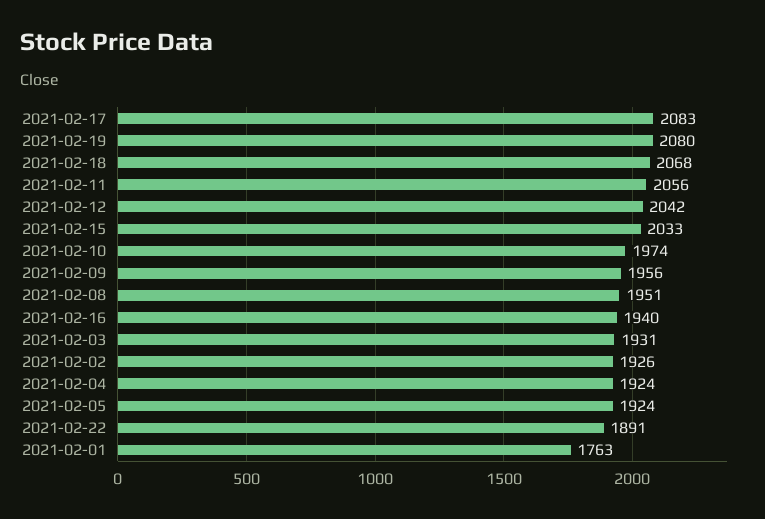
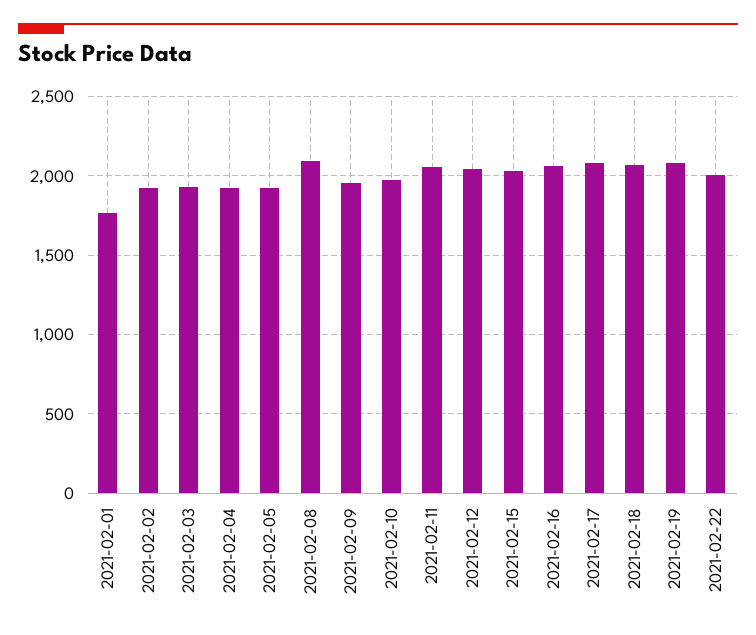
2021-02-08: 1951 -> 2100
2021-02-16: 1940 -> 2050
2021-02-22: 1891 -> 2000

